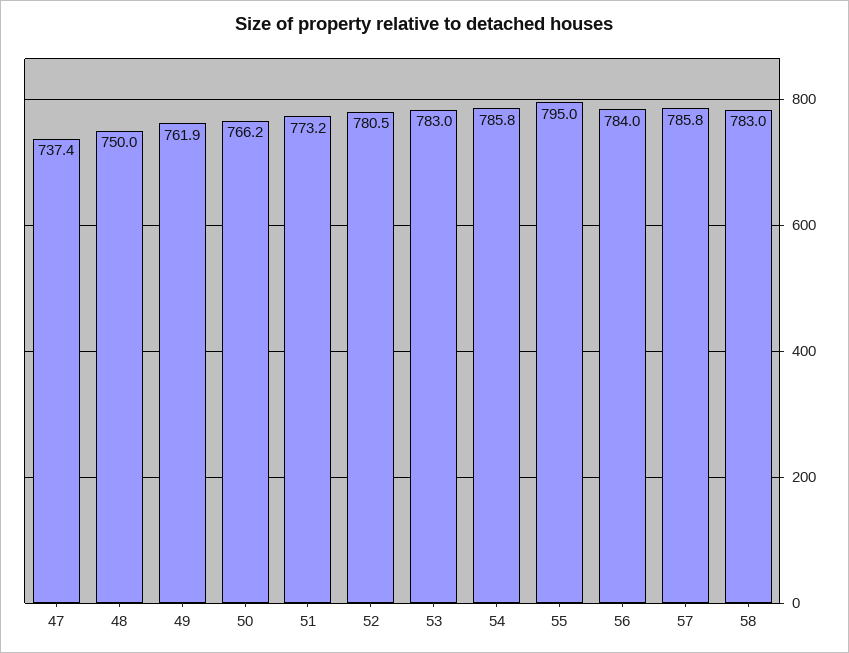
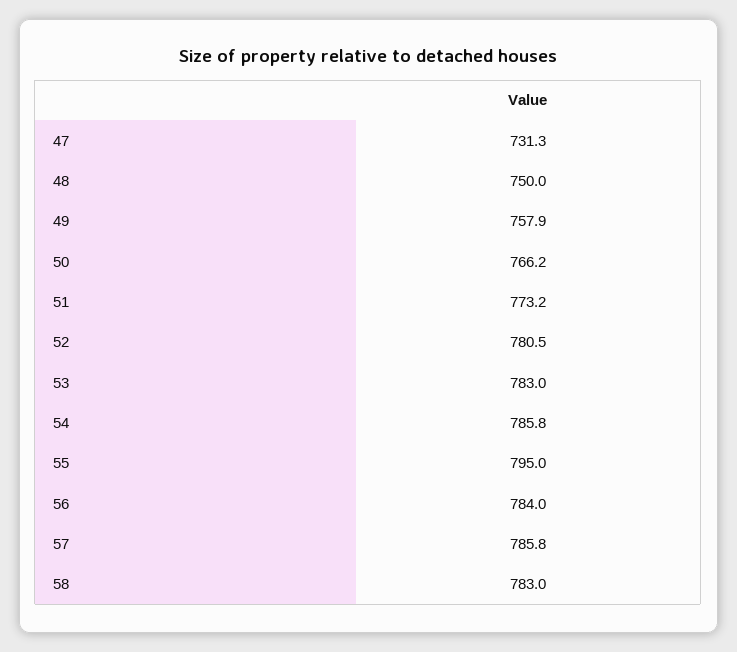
47: 737.4 -> 731.3
49: 761.9 -> 757.9

